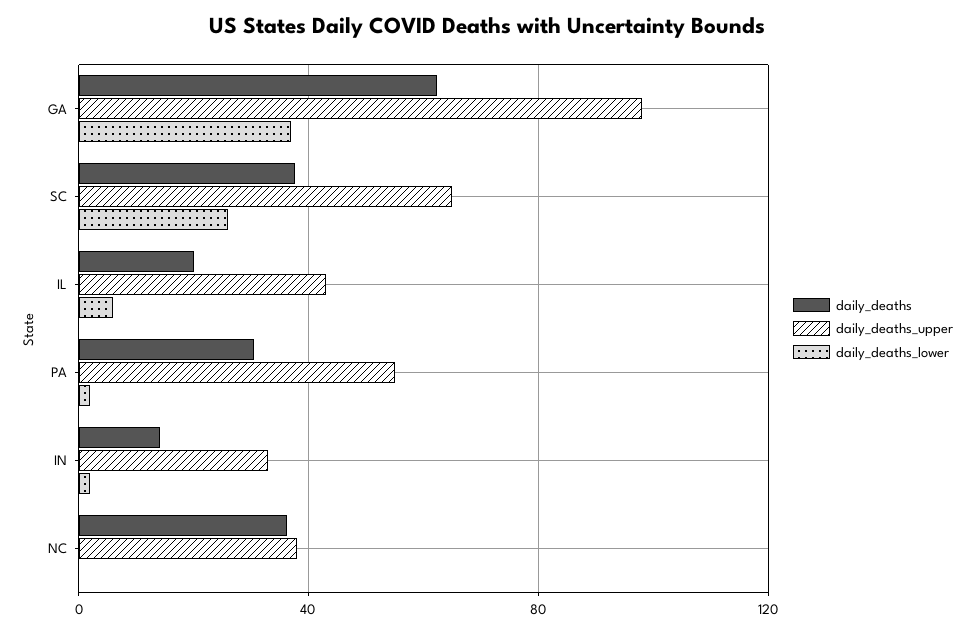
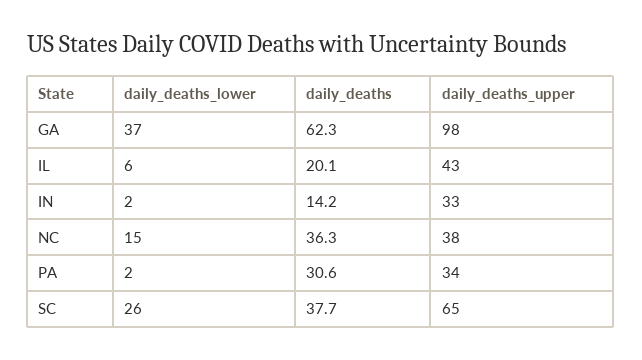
daily_deaths_upper, PA: 55 -> 34
daily_deaths_lower, NC: 0 -> 15

